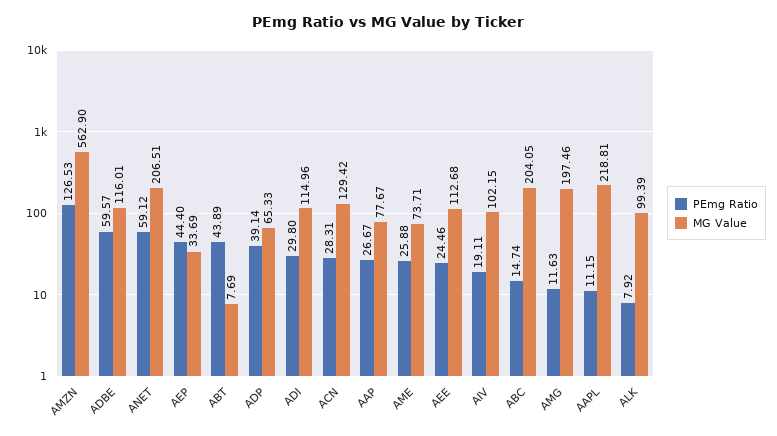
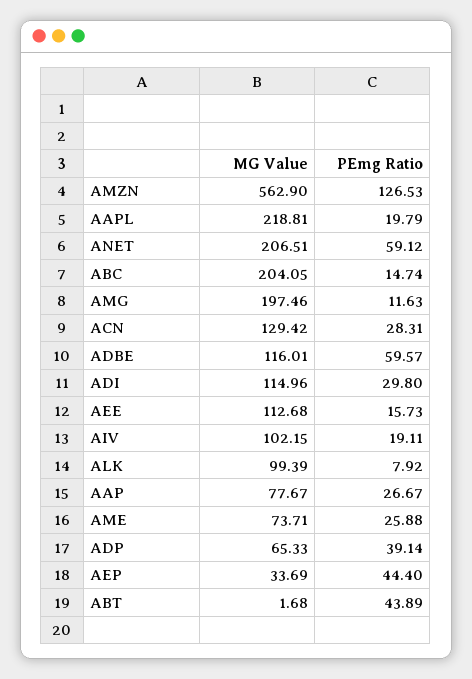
MG Value, ABT: 7.69 -> 1.68
PEmg Ratio, AEE: 24.46 -> 15.73
PEmg Ratio, AAPL: 11.15 -> 19.79

